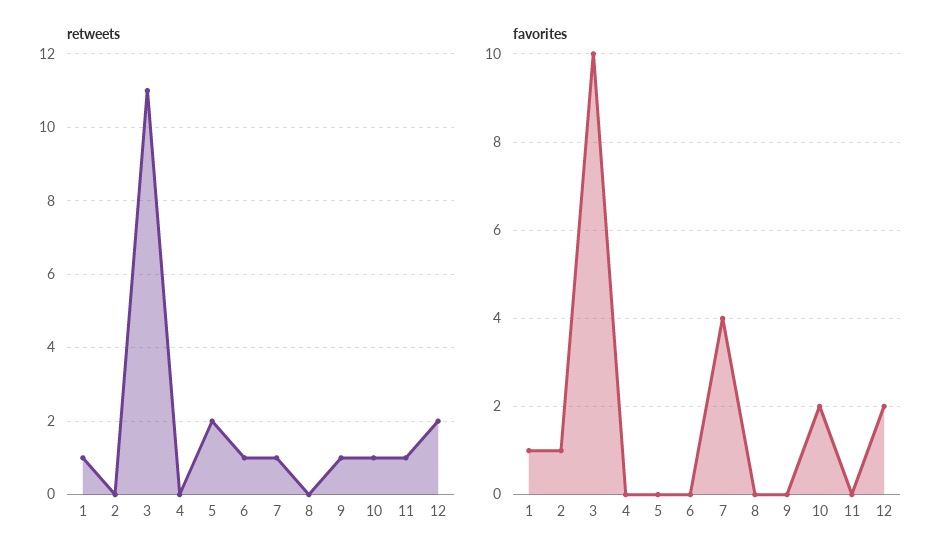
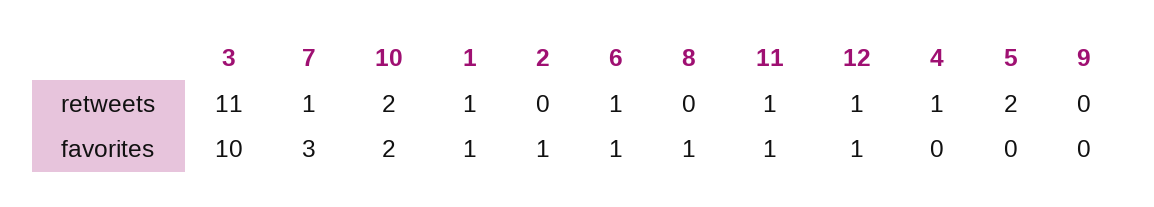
retweets, 4: 0 -> 1
retweets, 9: 1 -> 0
retweets, 10: 1 -> 2
retweets, 12: 2 -> 1
favorites, 6: 0 -> 1
favorites, 7: 4 -> 3
favorites, 8: 0 -> 1
favorites, 11: 0 -> 1
favorites, 12: 2 -> 1

